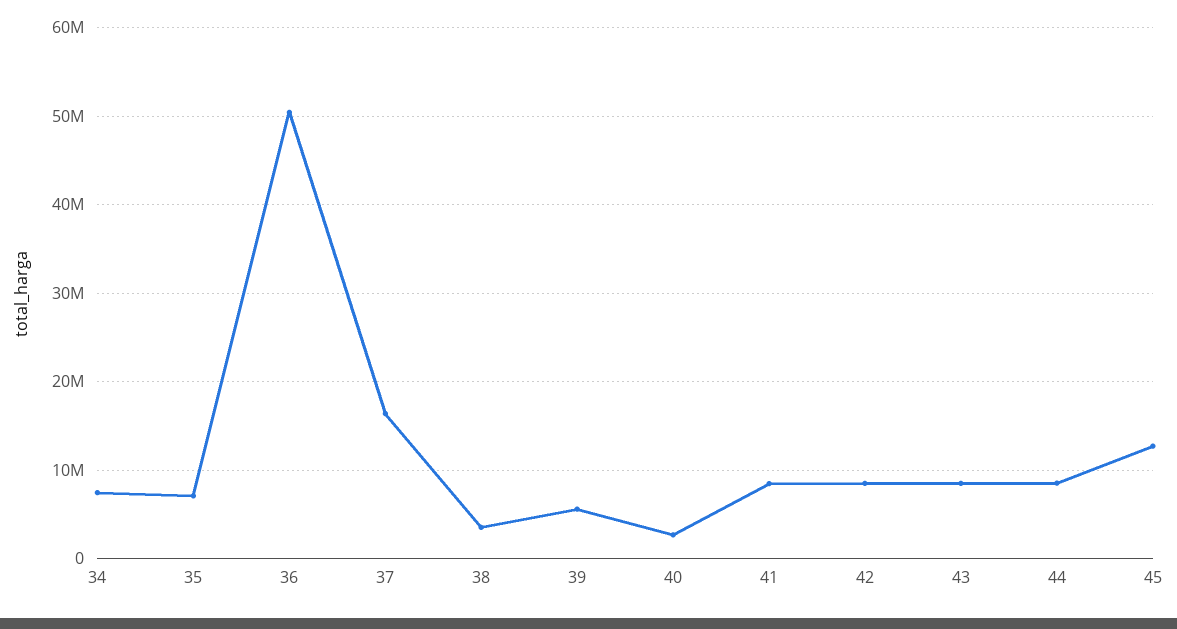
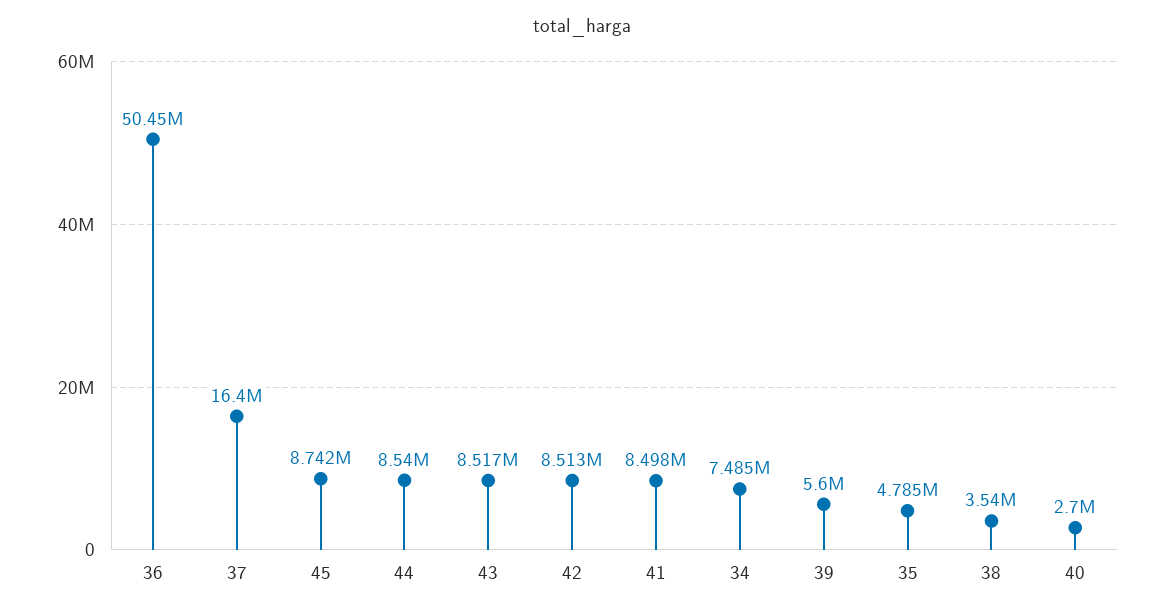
35: 7000000 -> 4785000
45: 13000000 -> 8742000

